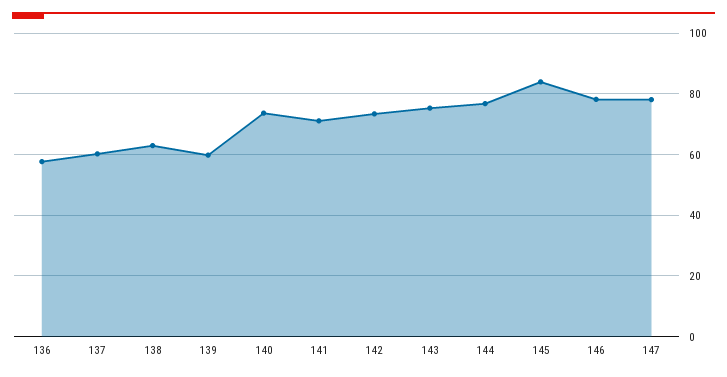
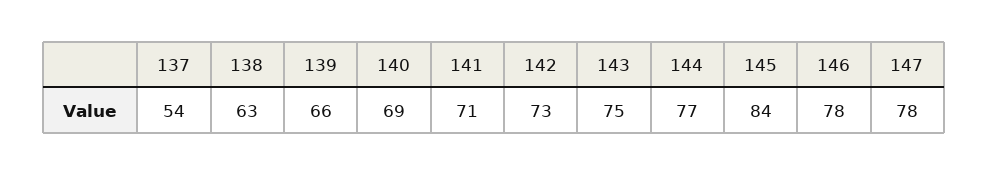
136: 58 -> none
137: 60 -> 54
139: 60 -> 66
140: 74 -> 69

